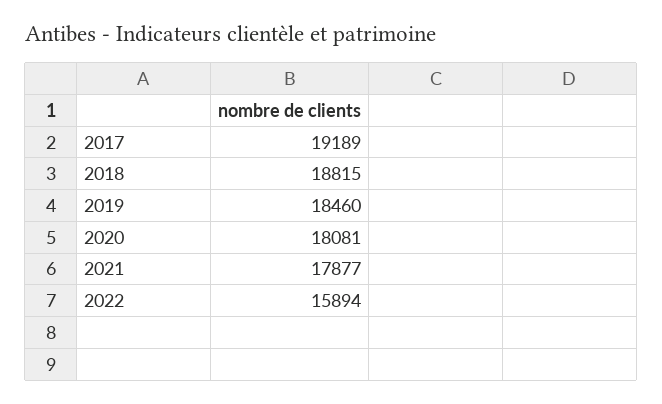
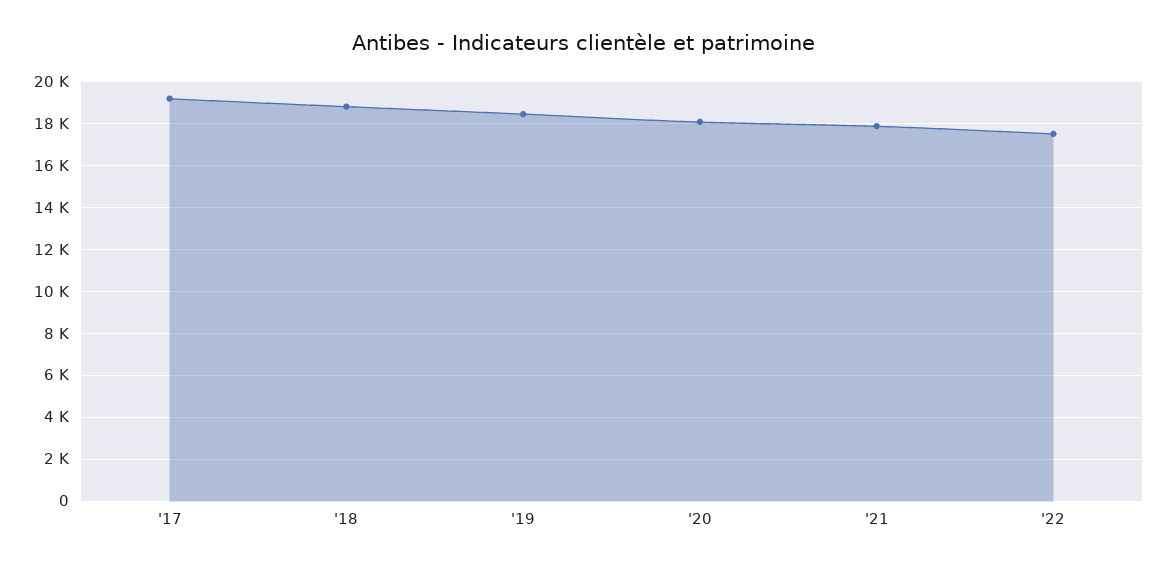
2022: 15894 -> 17500

